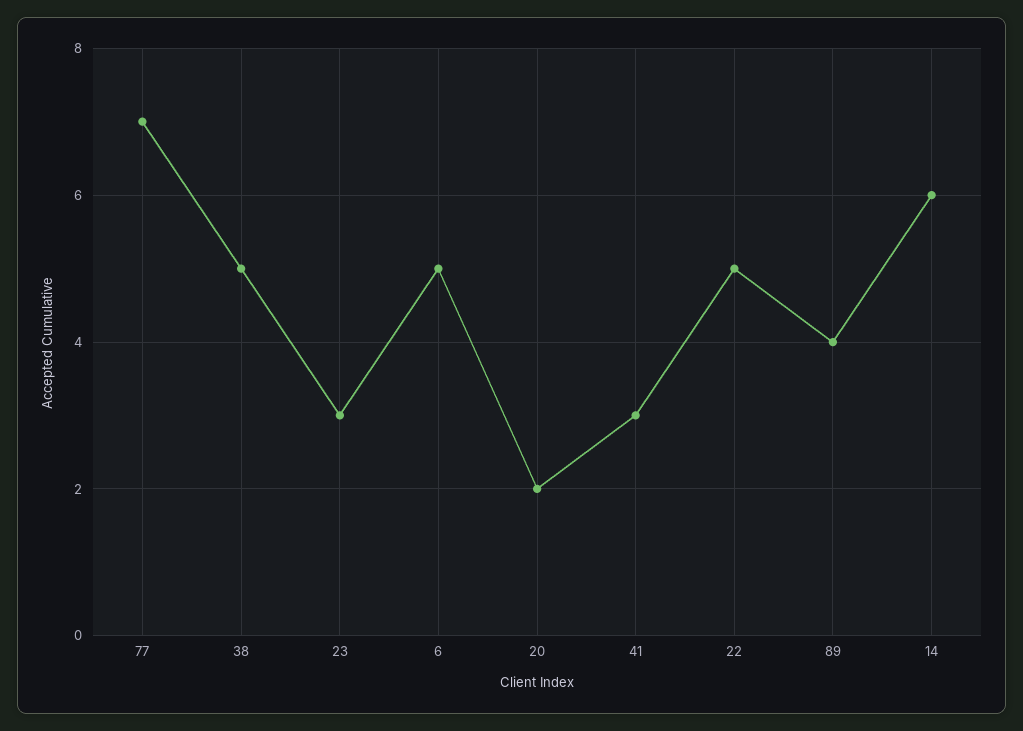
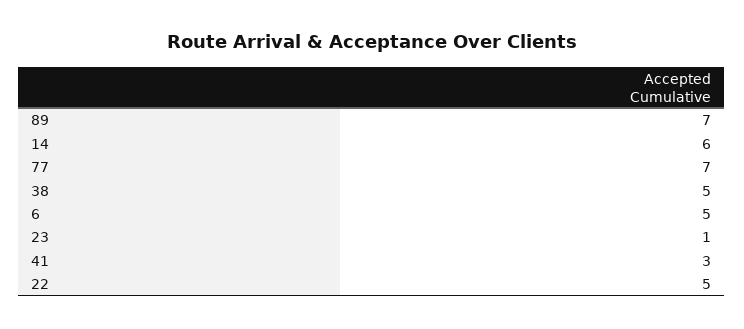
23: 3 -> 1
20: 2 -> none
89: 4 -> 7

